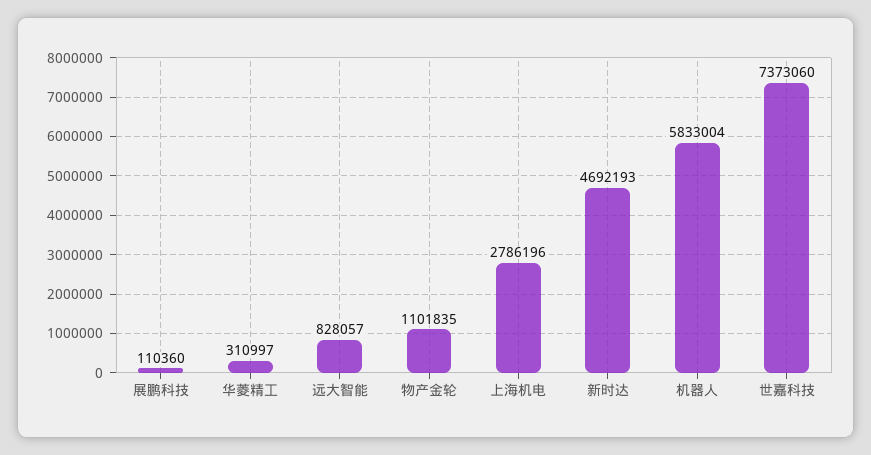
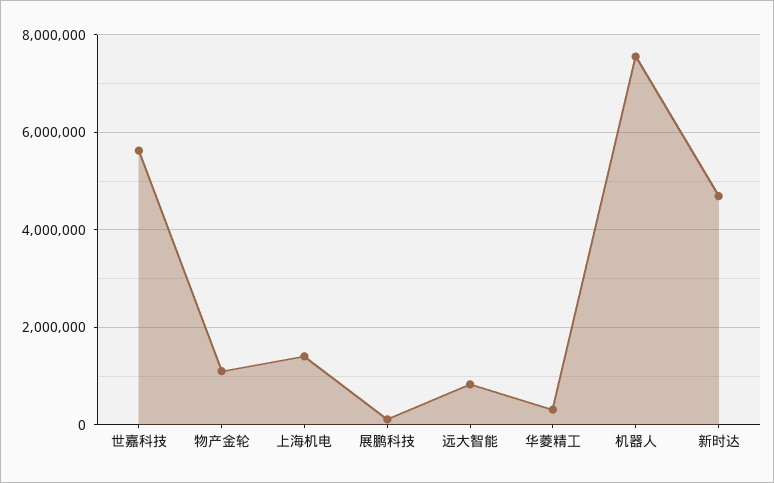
上海机电: 2786196 -> 1400000
机器人: 5833004 -> 7600000
世嘉科技: 7373060 -> 5600000

